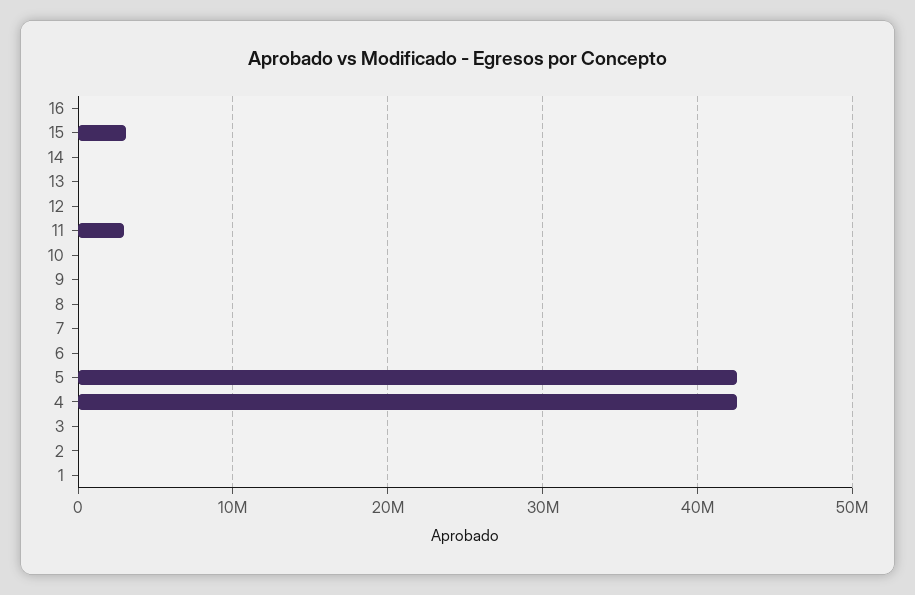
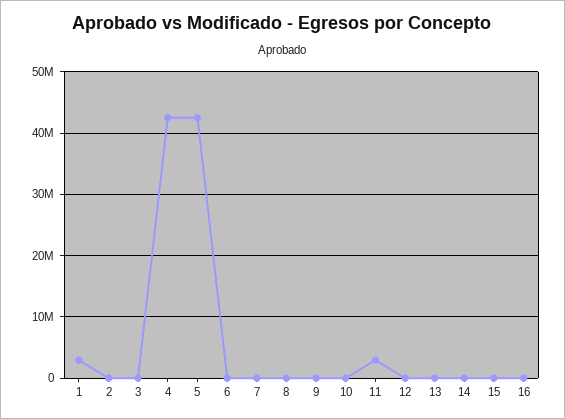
15: 3000000 -> 0
1: 0 -> 3000000

